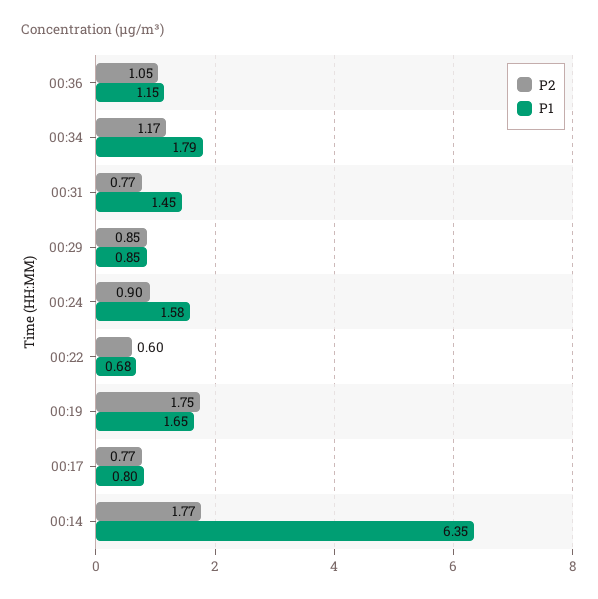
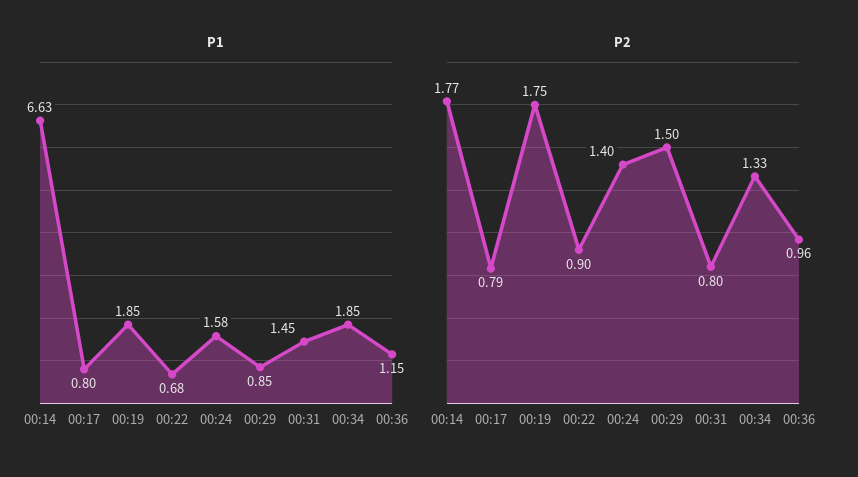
P2, 00:36: 1.05 -> 0.96
P2, 00:34: 1.17 -> 1.33
P1, 00:34: 1.79 -> 1.85
P2, 00:31: 0.77 -> 0.8
P2, 00:29: 0.85 -> 1.5
P2, 00:24: 0.9 -> 1.4
P2, 00:22: 0.6 -> 0.9
P1, 00:19: 1.65 -> 1.85
P2, 00:17: 0.77 -> 0.79
P1, 00:14: 6.35 -> 6.63

